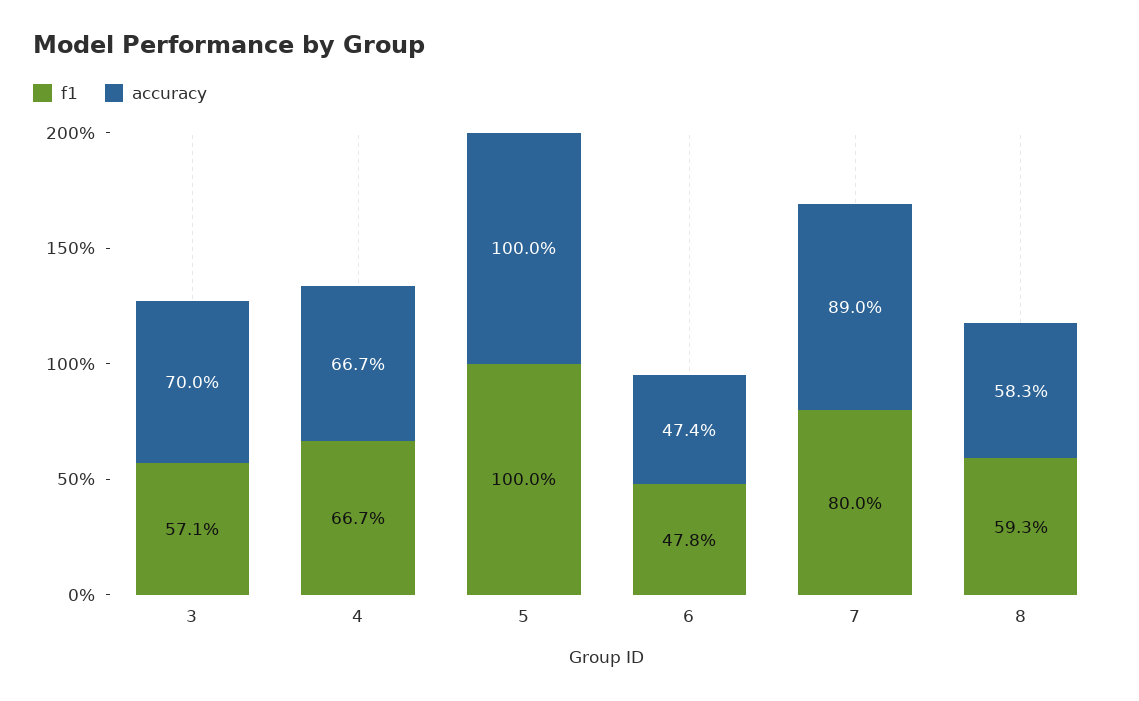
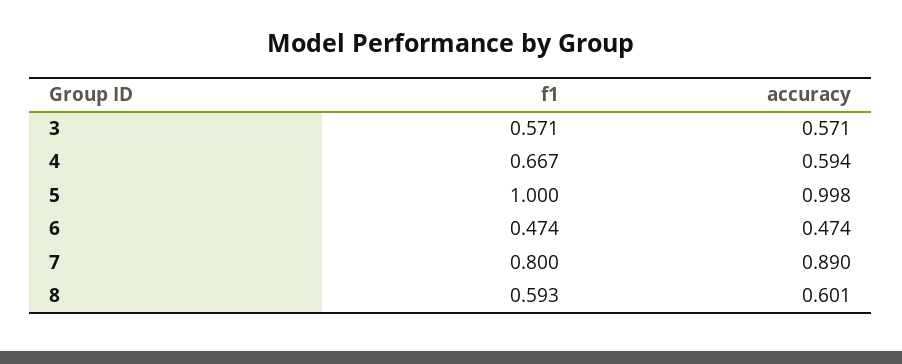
accuracy, 3: 0.7 -> 0.571
accuracy, 4: 0.667 -> 0.594
accuracy, 5: 1 -> 0.998
f1, 6: 0.478 -> 0.474
accuracy, 8: 0.583 -> 0.601

